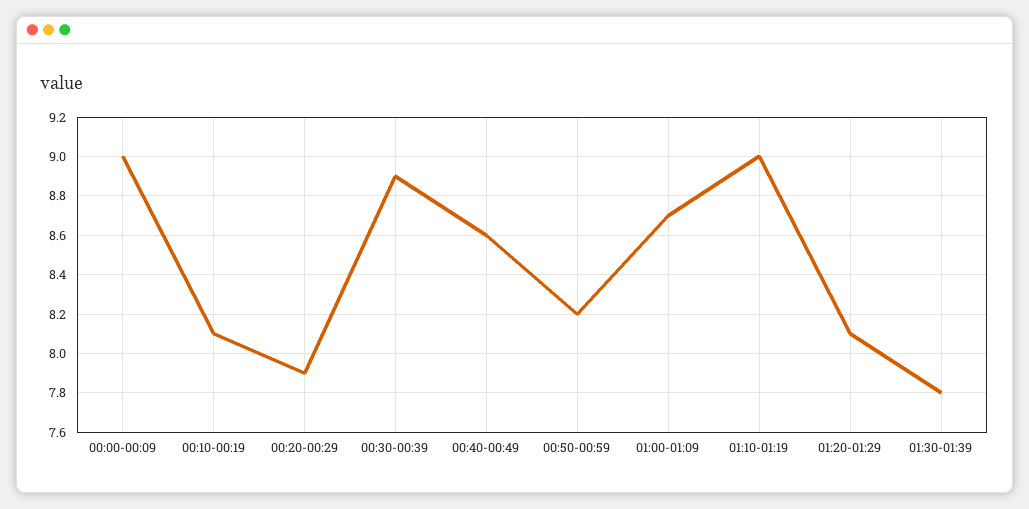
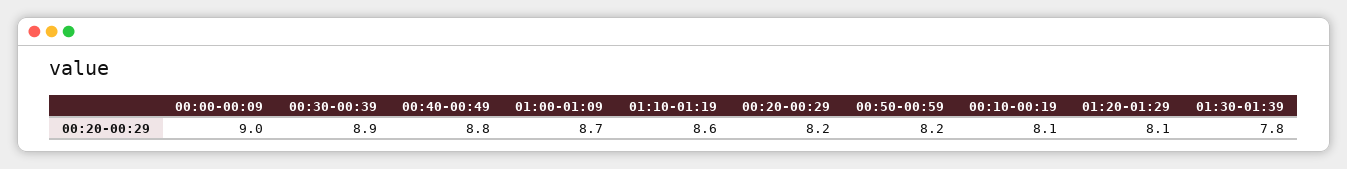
00:20-00:29: 7.9 -> 8.2
00:40-00:49: 8.6 -> 8.8
01:10-01:19: 9 -> 8.6

